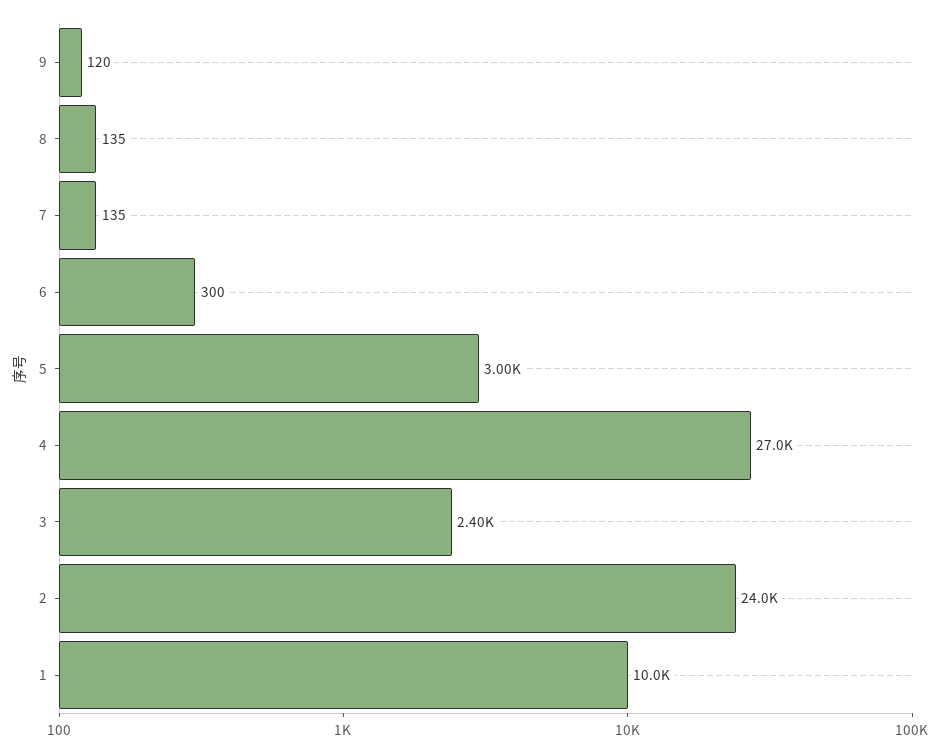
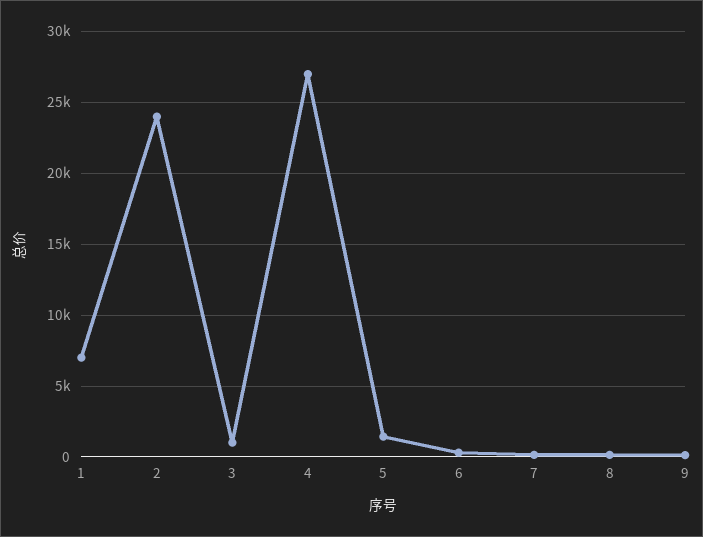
5: 3000 -> 1500
3: 2400 -> 1000
1: 10000 -> 7000

